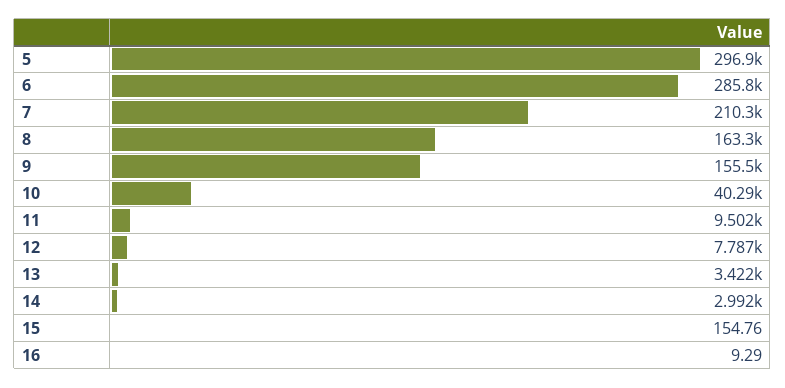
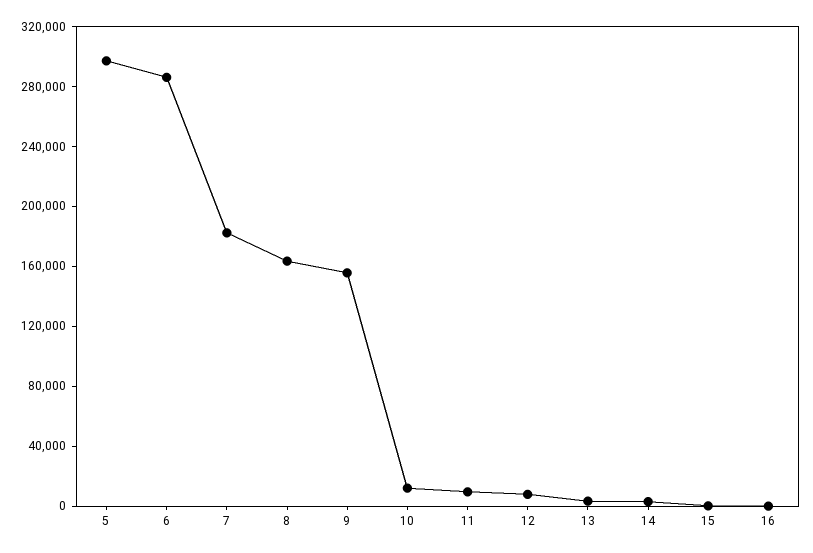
7: 210300 -> 180000
10: 40290 -> 10000

